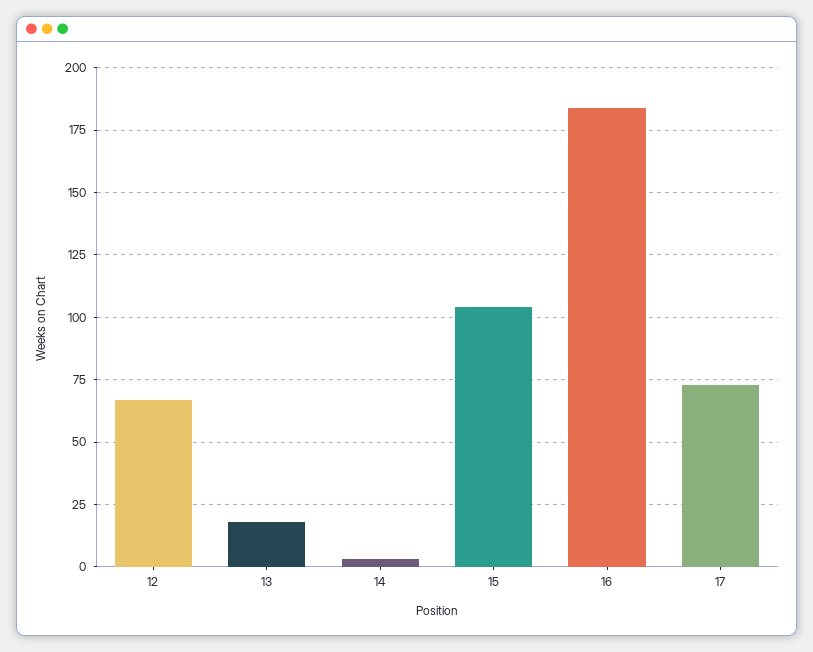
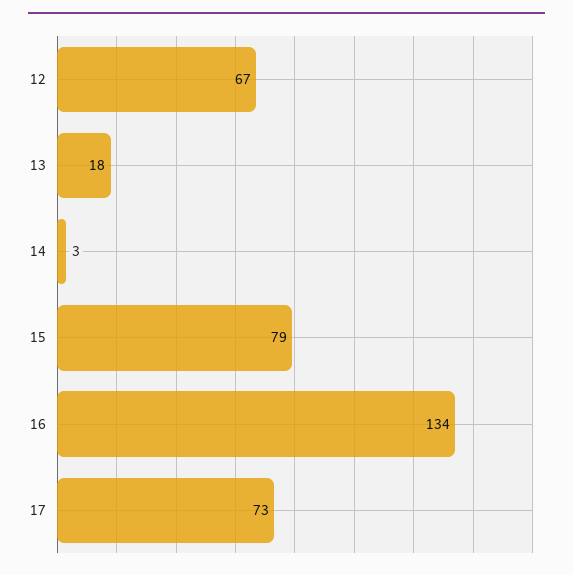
15: 105 -> 79
16: 185 -> 134

